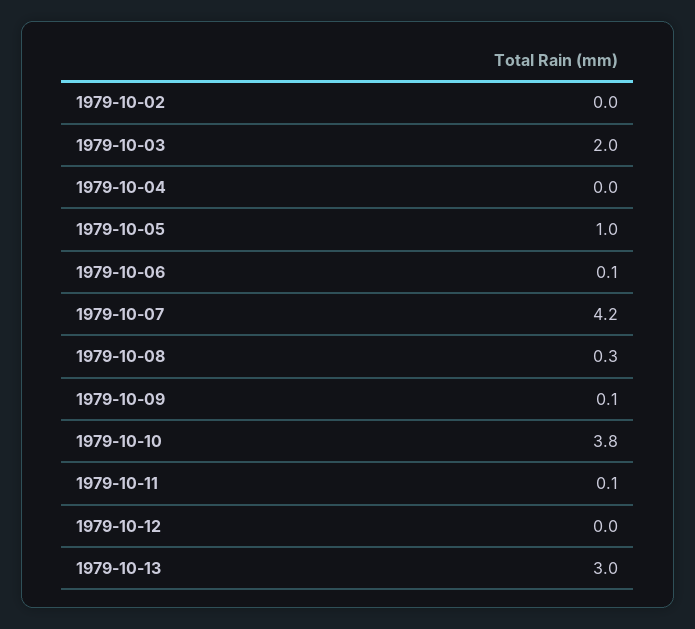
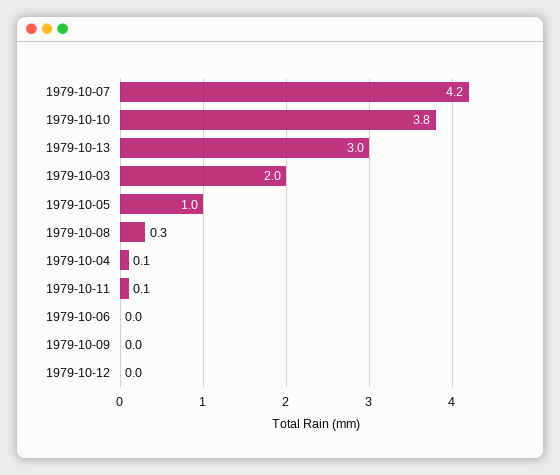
1979-10-02: 0 -> none
1979-10-04: 0 -> 0.1
1979-10-06: 0.1 -> 0
1979-10-09: 0.1 -> 0

